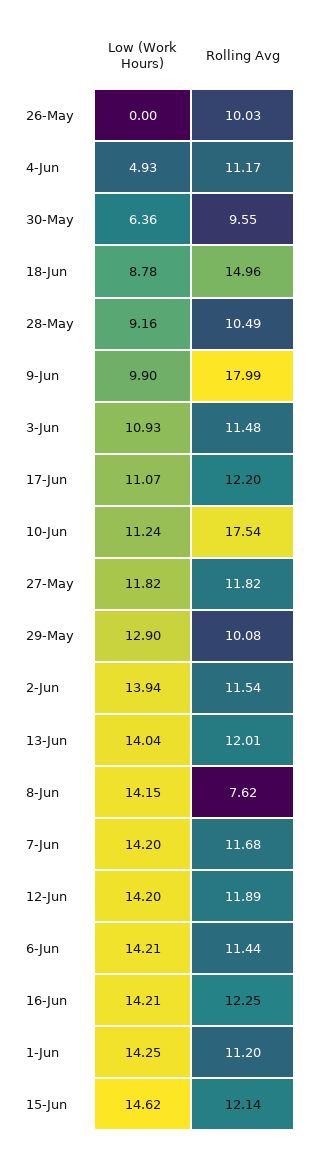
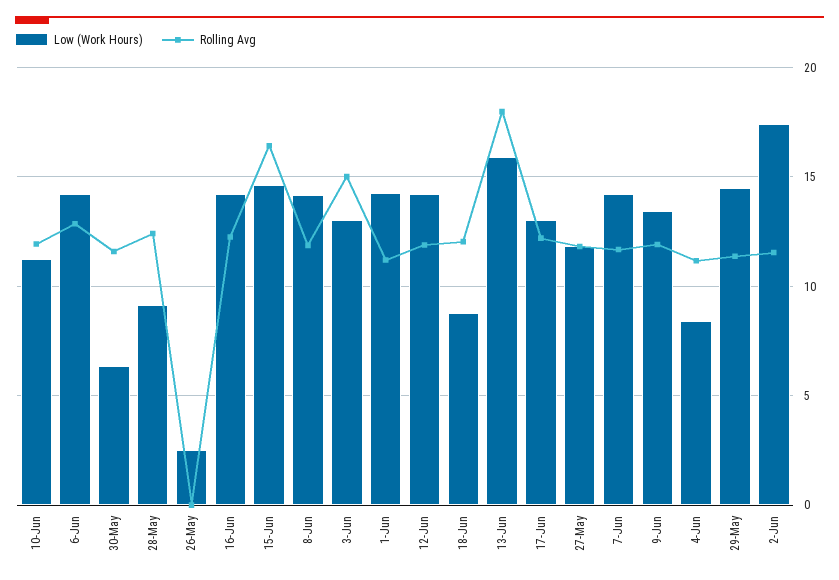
Low (Work Hours), 26-May: 0 -> 2.5
Rolling Avg, 26-May: 10.03 -> 0
Low (Work Hours), 4-Jun: 4.93 -> 8.5
Rolling Avg, 30-May: 9.55 -> 11.5
Rolling Avg, 18-Jun: 14.96 -> 12
Rolling Avg, 28-May: 10.49 -> 12.5
Low (Work Hours), 9-Jun: 9.9 -> 13.5
Rolling Avg, 9-Jun: 17.99 -> 12
Low (Work Hours), 3-Jun: 10.93 -> 13
Rolling Avg, 3-Jun: 11.48 -> 15
Low (Work Hours), 17-Jun: 11.07 -> 13
Rolling Avg, 10-Jun: 17.54 -> 12
Low (Work Hours), 29-May: 12.9 -> 14.5
Rolling Avg, 29-May: 10.08 -> 11.5
Low (Work Hours), 2-Jun: 13.94 -> 17.5
Low (Work Hours), 13-Jun: 14.04 -> 16
Rolling Avg, 13-Jun: 12.01 -> 18
Rolling Avg, 8-Jun: 7.62 -> 12
Rolling Avg, 6-Jun: 11.44 -> 13
Rolling Avg, 15-Jun: 12.14 -> 16.5

